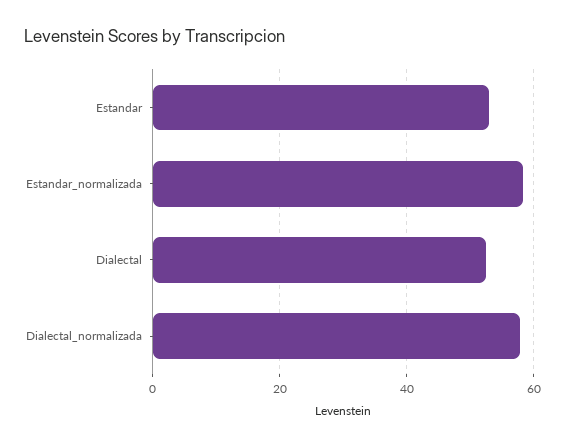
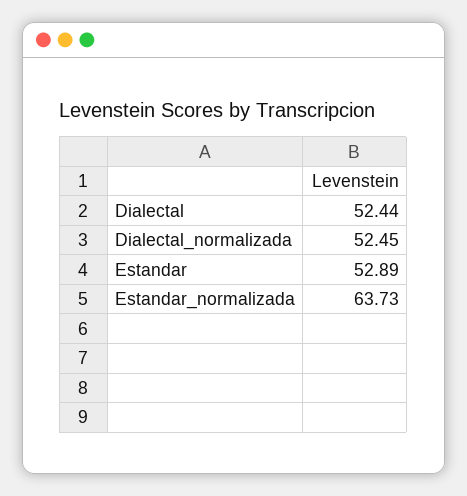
Estandar_normalizada: 58 -> 63.73
Dialectal_normalizada: 58 -> 52.45

